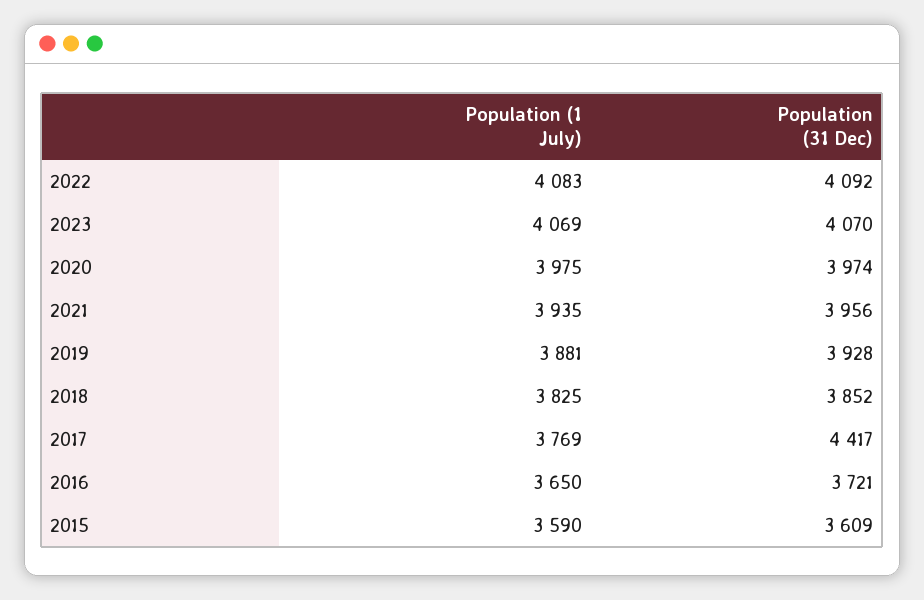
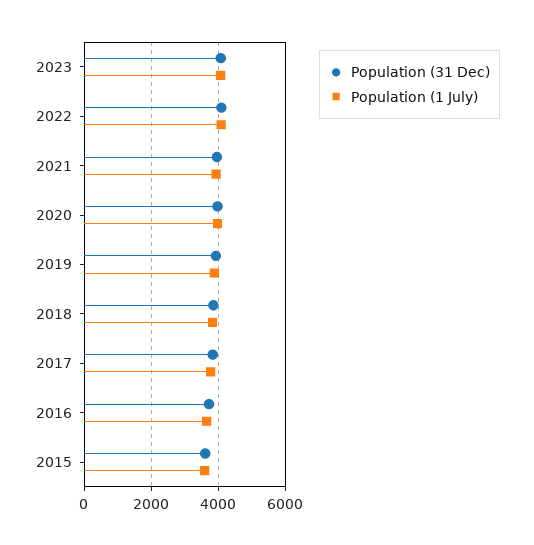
Population (31 Dec), 2017: 4417 -> 3800

